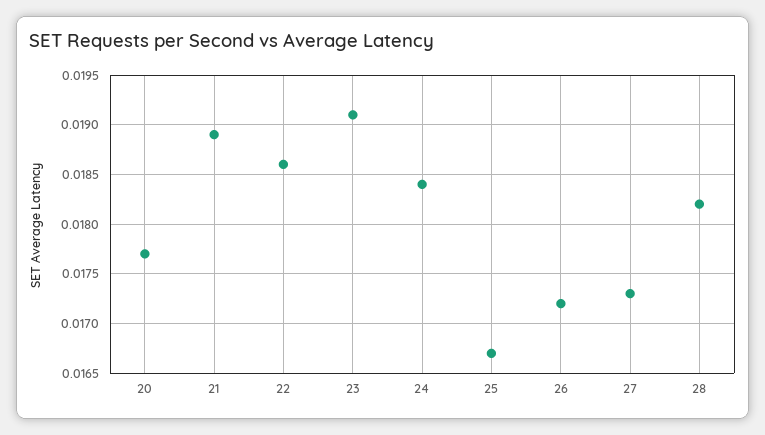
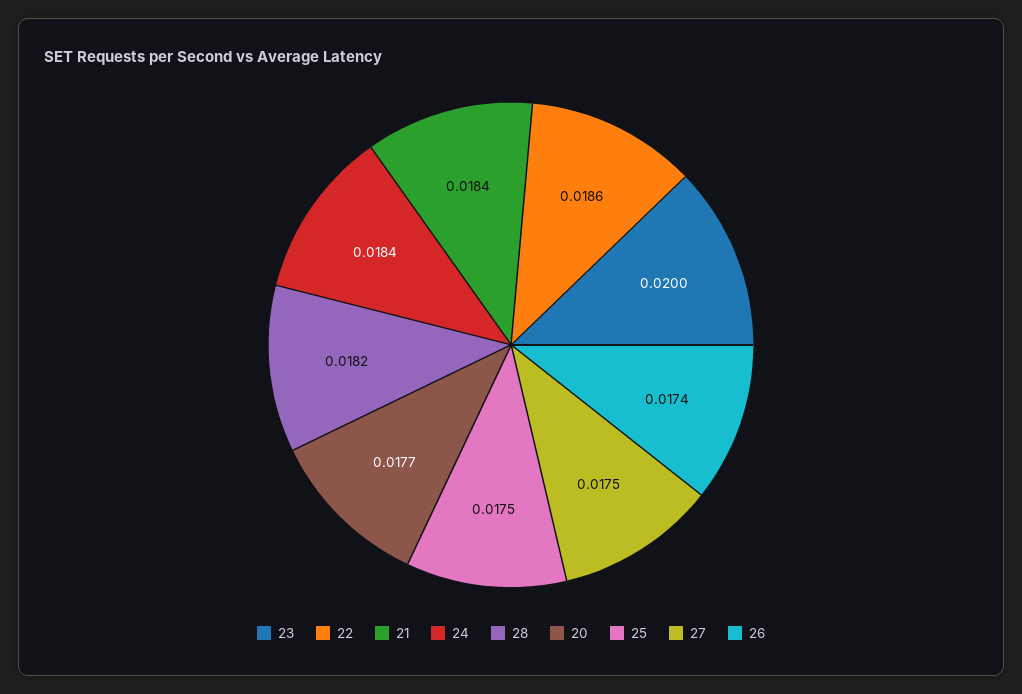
21: 0.0189 -> 0.0184
23: 0.0191 -> 0.02
25: 0.0167 -> 0.0175
26: 0.0172 -> 0.0174
27: 0.0173 -> 0.0175

